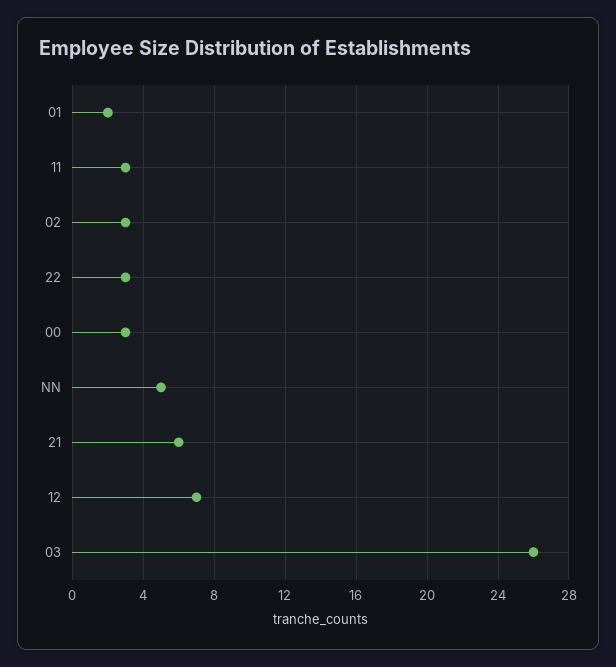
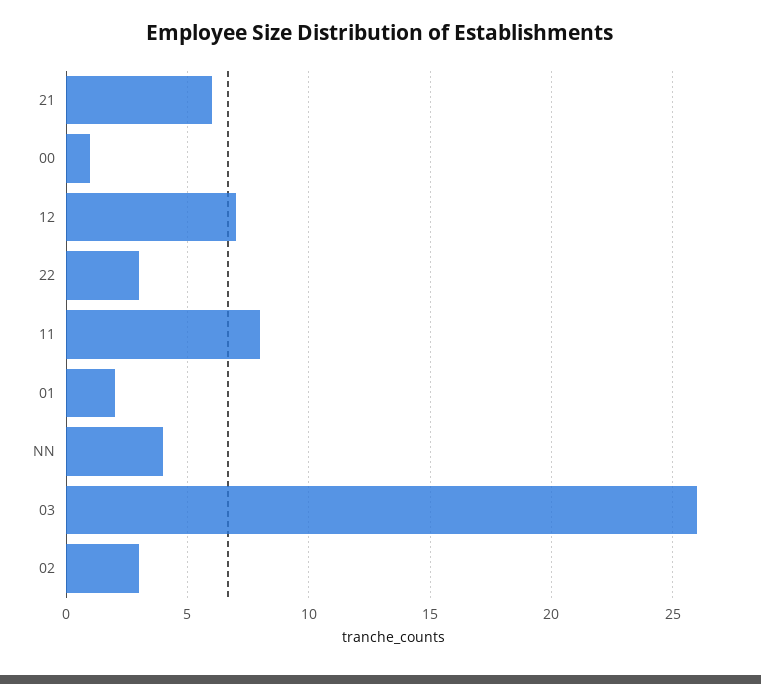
11: 3 -> 8
00: 3 -> 1
NN: 5 -> 4

